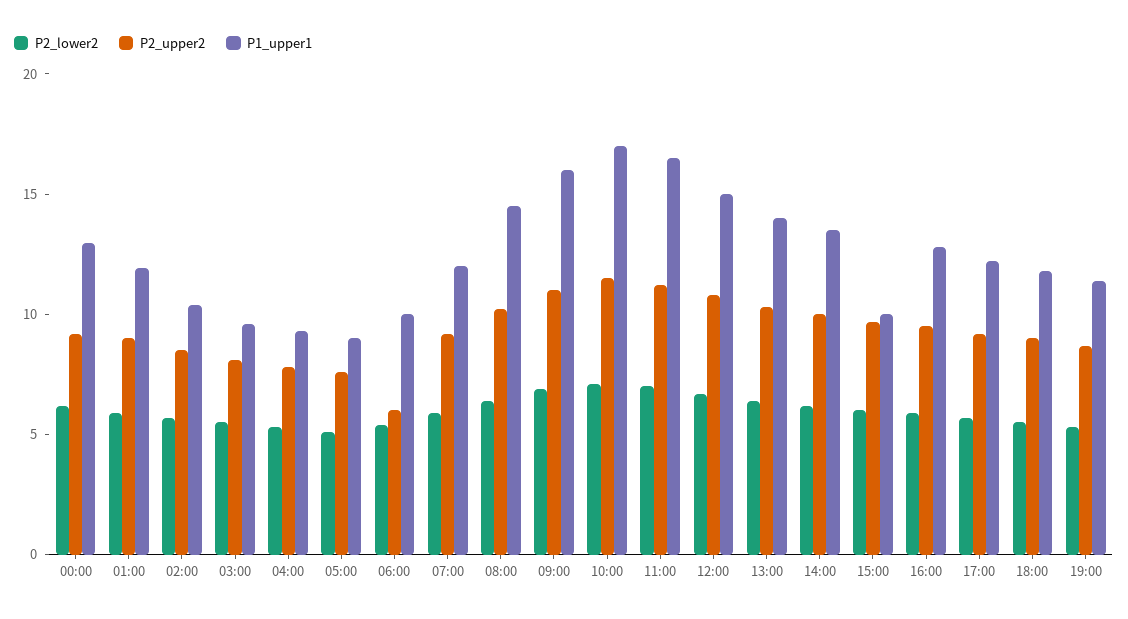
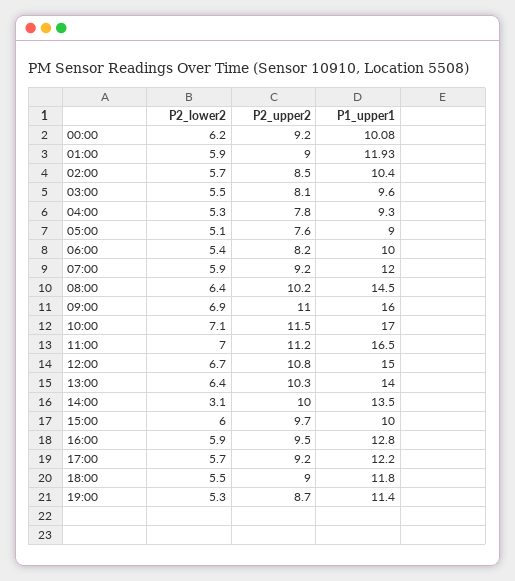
P1_upper1, 00:00: 13 -> 10.08
P2_upper2, 06:00: 6 -> 8.2
P2_lower2, 14:00: 6 -> 3.1

